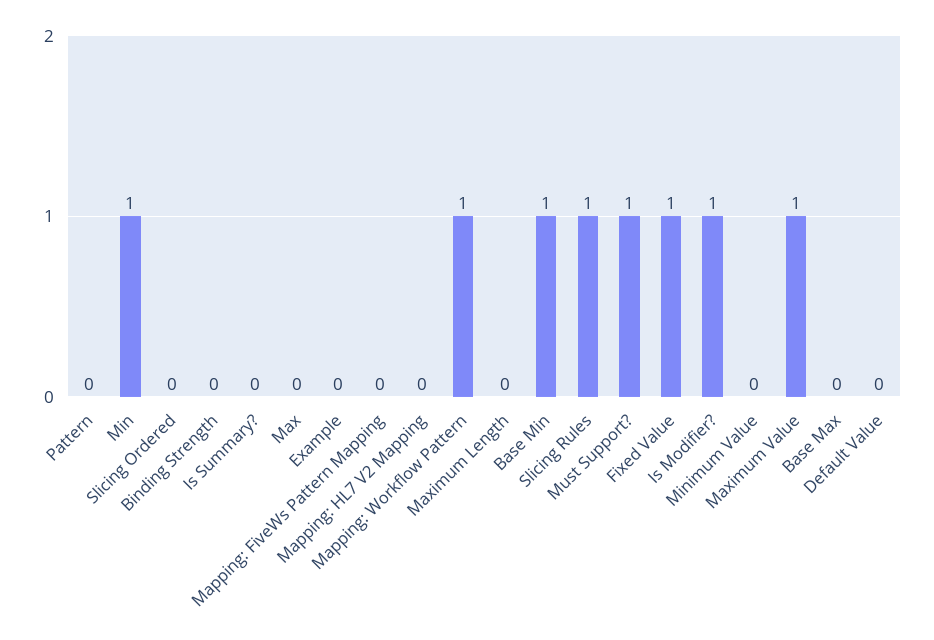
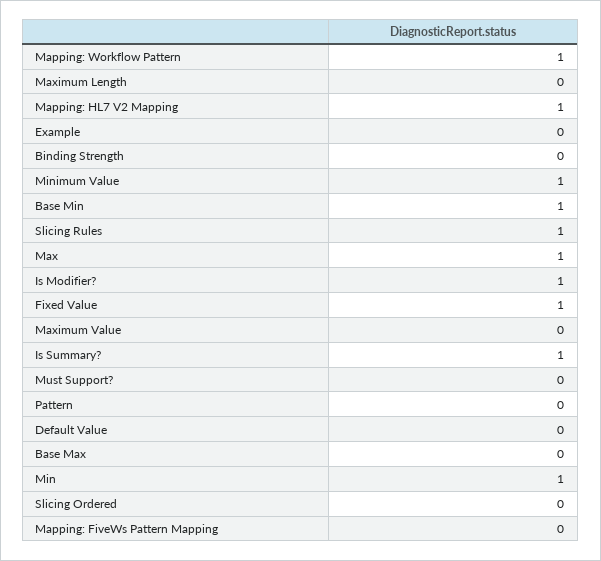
Is Summary?: 0 -> 1
Max: 0 -> 1
Mapping: HL7 V2 Mapping: 0 -> 1
Must Support?: 1 -> 0
Minimum Value: 0 -> 1
Maximum Value: 1 -> 0

